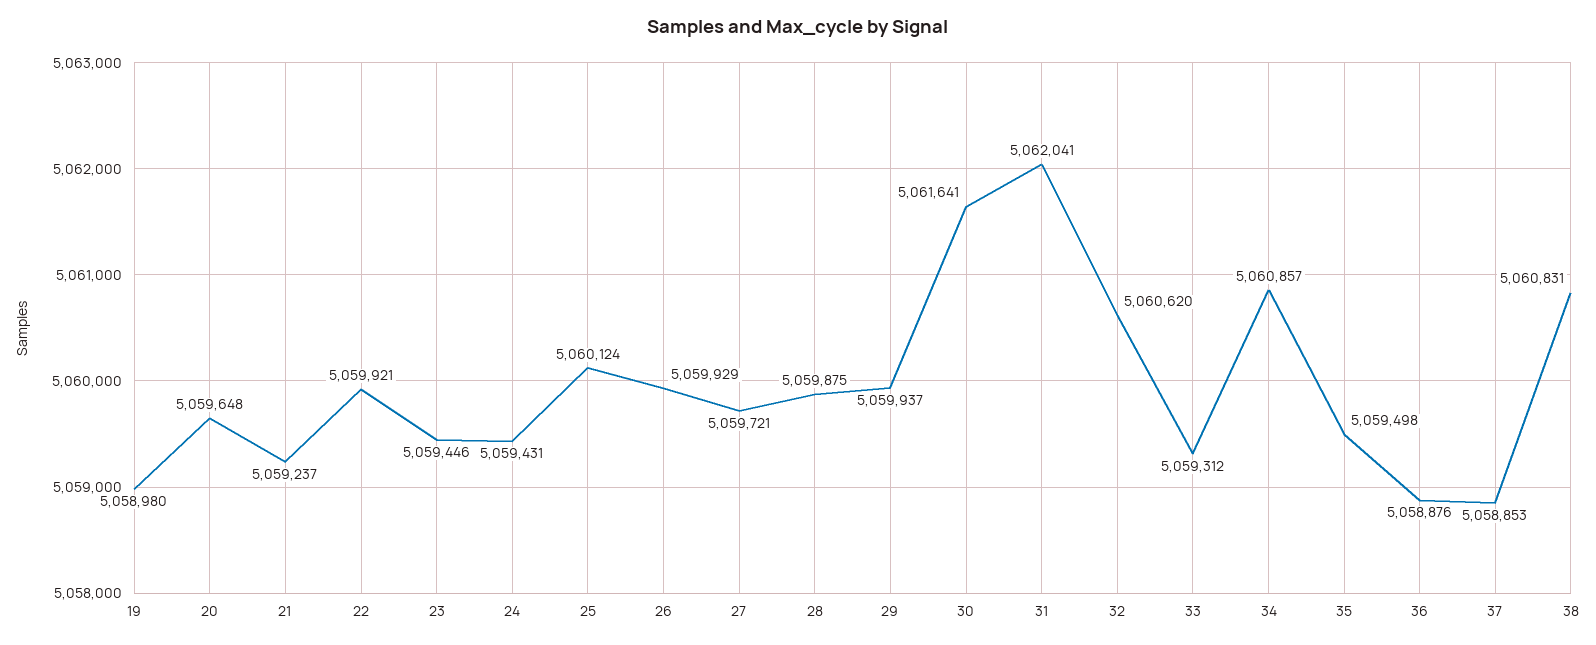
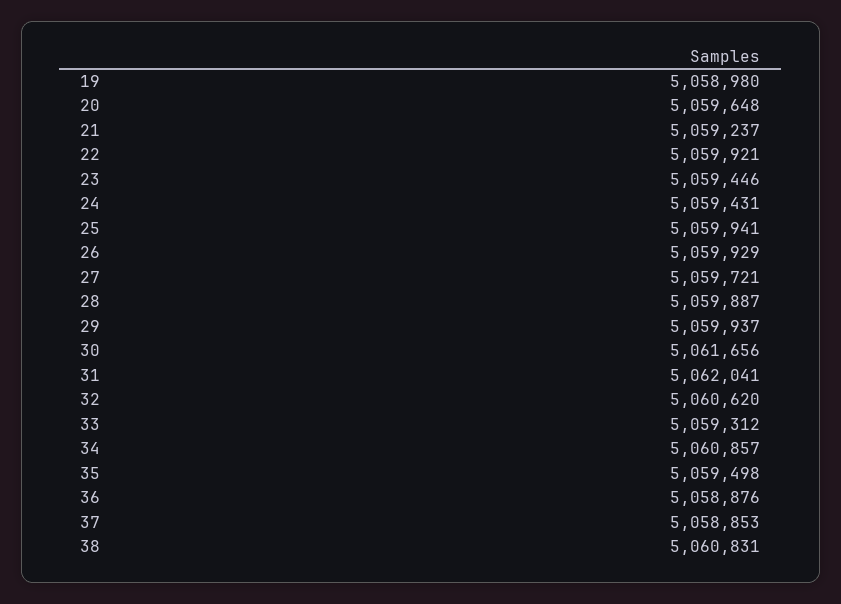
25: 5060124 -> 5059941
28: 5059875 -> 5059887
30: 5061641 -> 5061656

